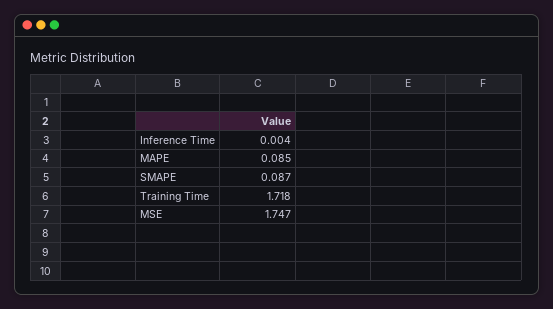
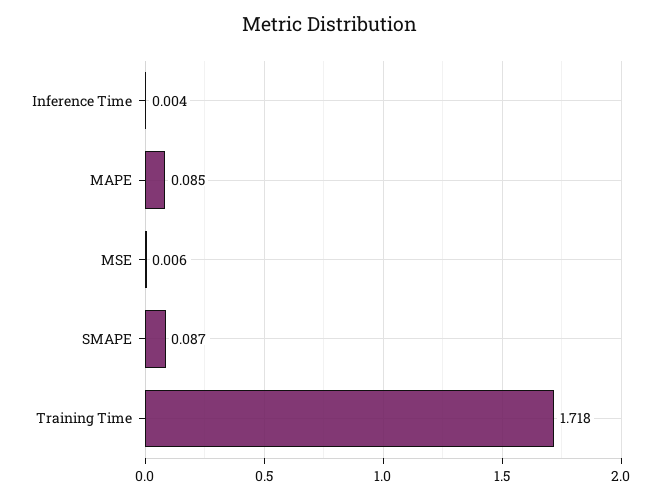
MSE: 1.747 -> 0.006

